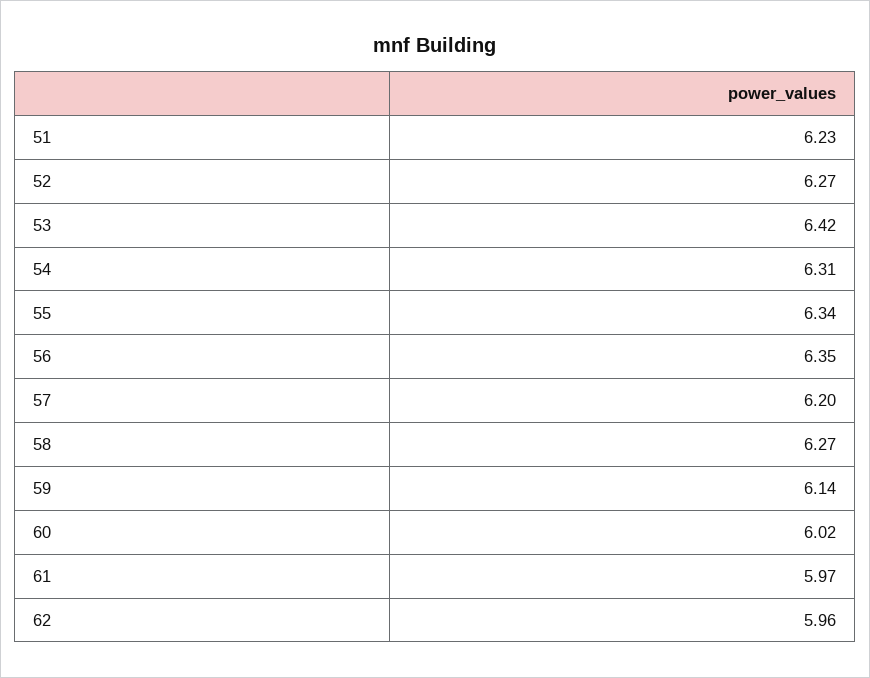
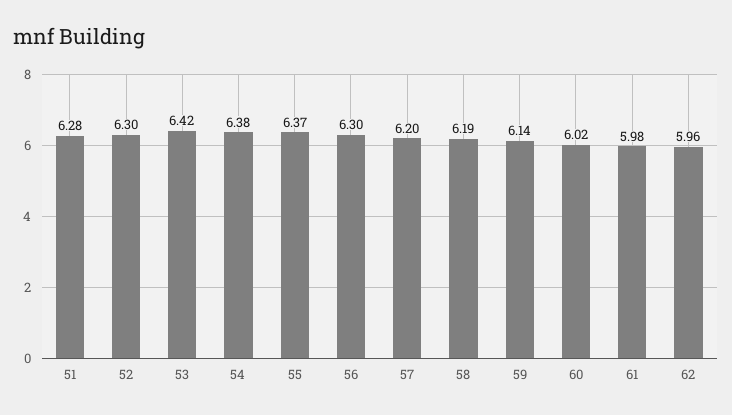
51: 6.23 -> 6.28
52: 6.27 -> 6.3
54: 6.31 -> 6.38
55: 6.34 -> 6.37
56: 6.35 -> 6.3
58: 6.27 -> 6.19
61: 5.97 -> 5.98

